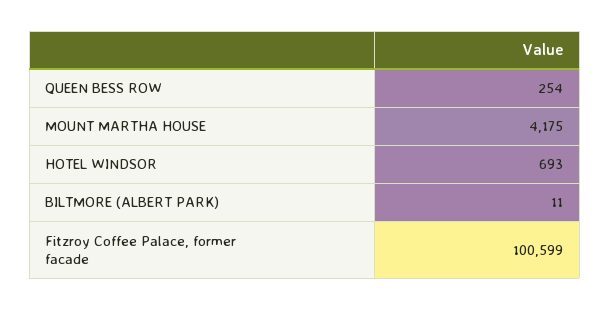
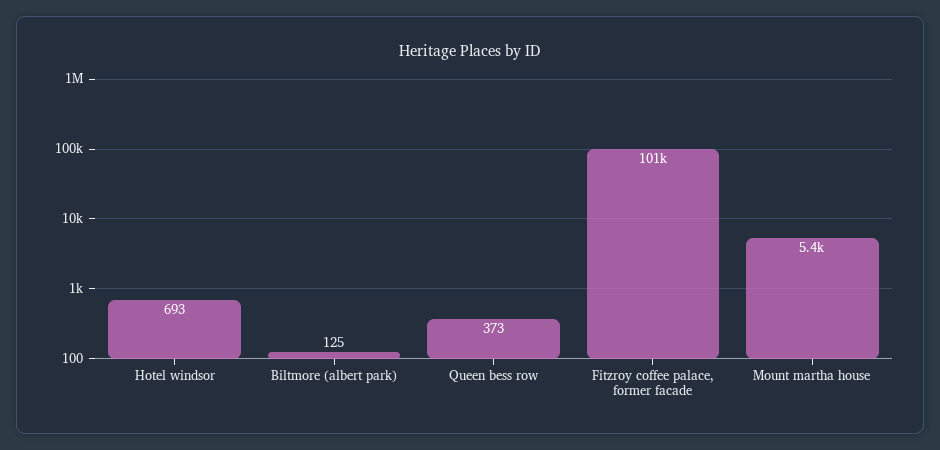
QUEEN BESS ROW: 254 -> 373
MOUNT MARTHA HOUSE: 4175 -> 5400
BILTMORE (ALBERT PARK): 11 -> 125

